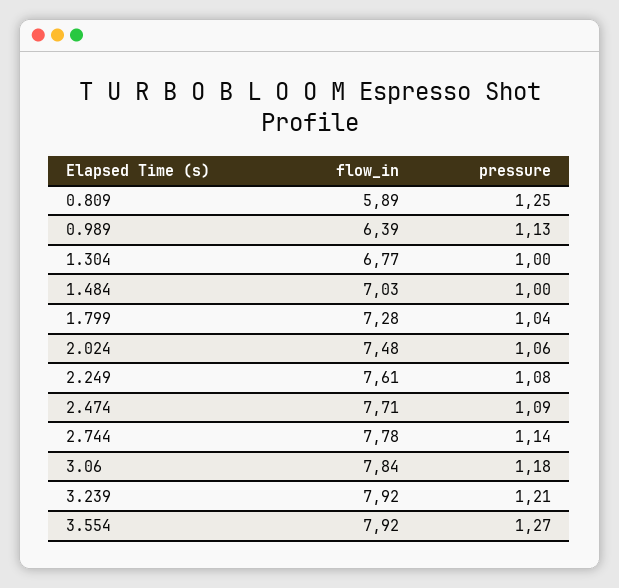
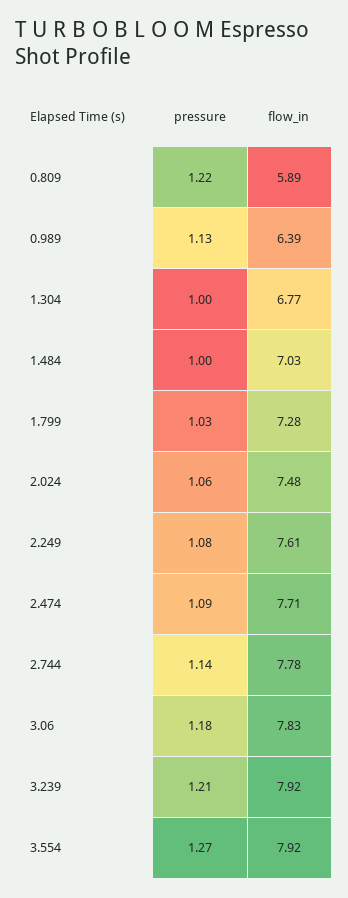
pressure, 0.809: 1.25 -> 1.22
pressure, 1.799: 1.04 -> 1.03
flow_in, 3.06: 7.84 -> 7.83

